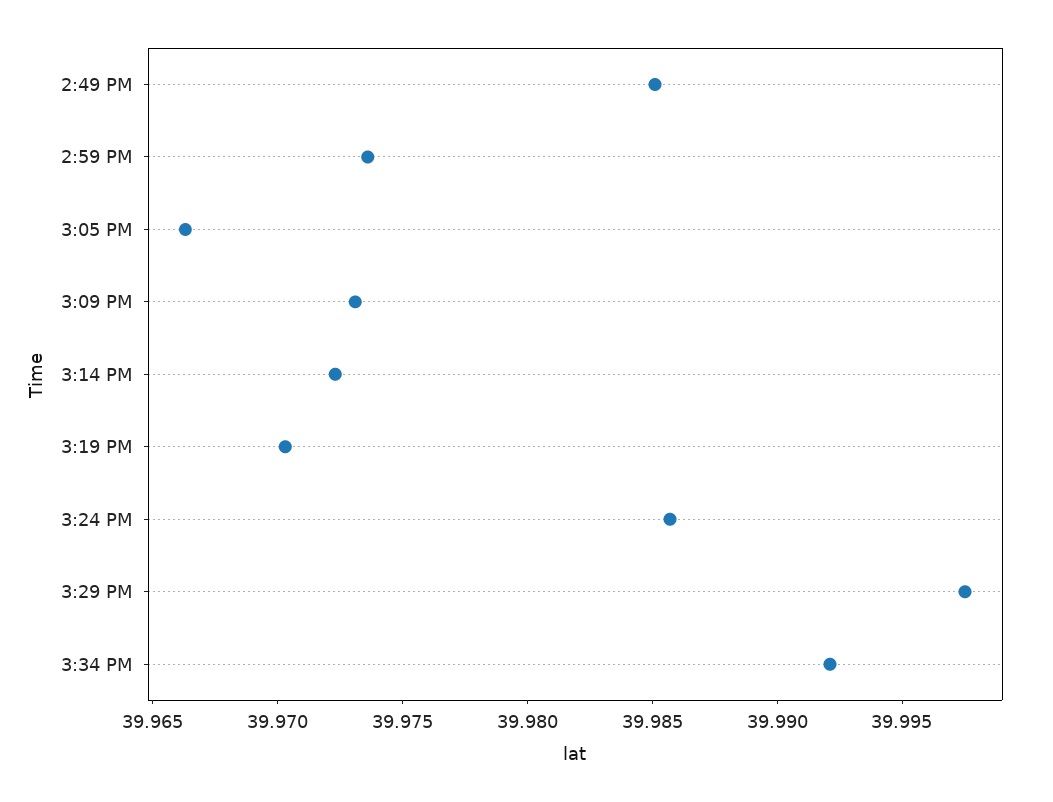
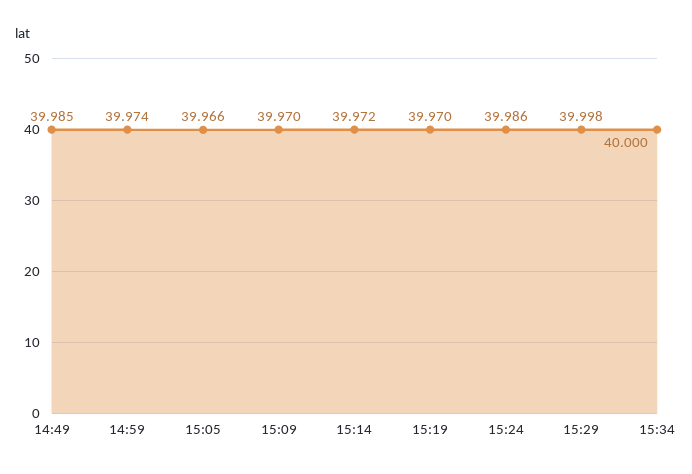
3:09 PM: 39.973 -> 39.97
3:34 PM: 39.992 -> 40

